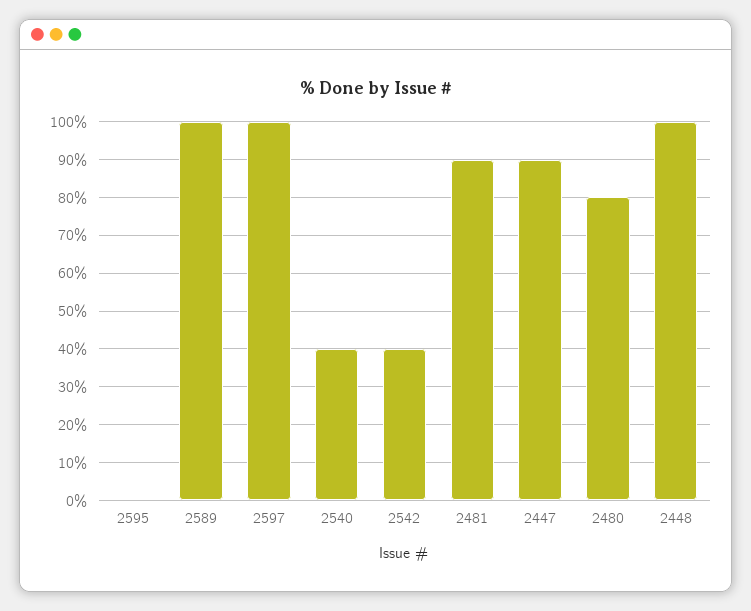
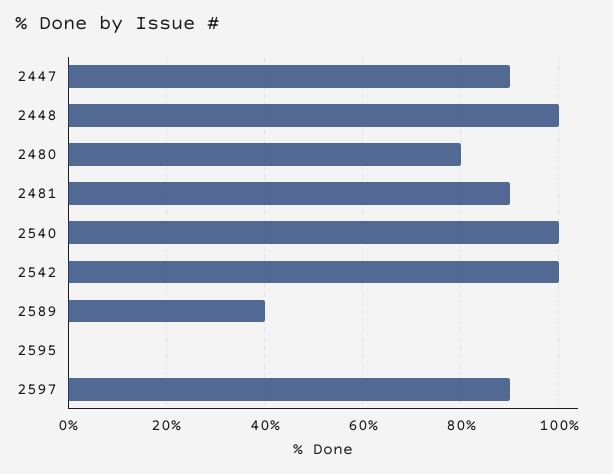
2589: 100 -> 40
2597: 100 -> 90
2540: 40 -> 100
2542: 40 -> 100

